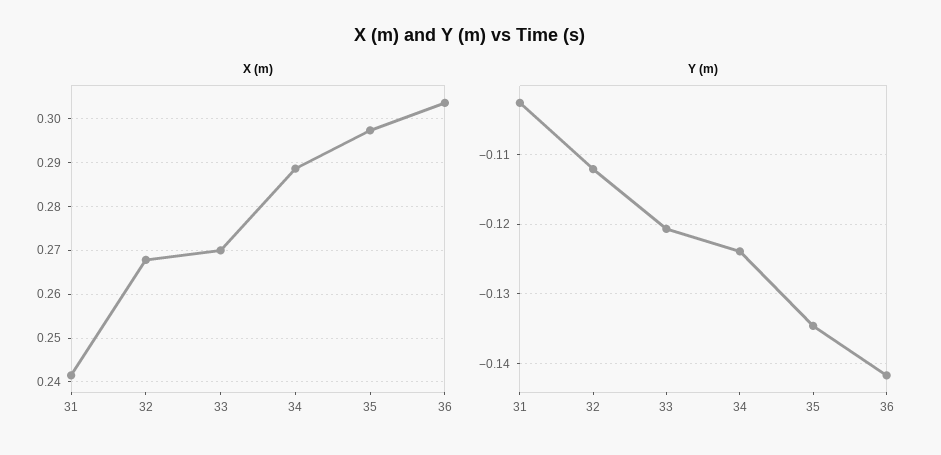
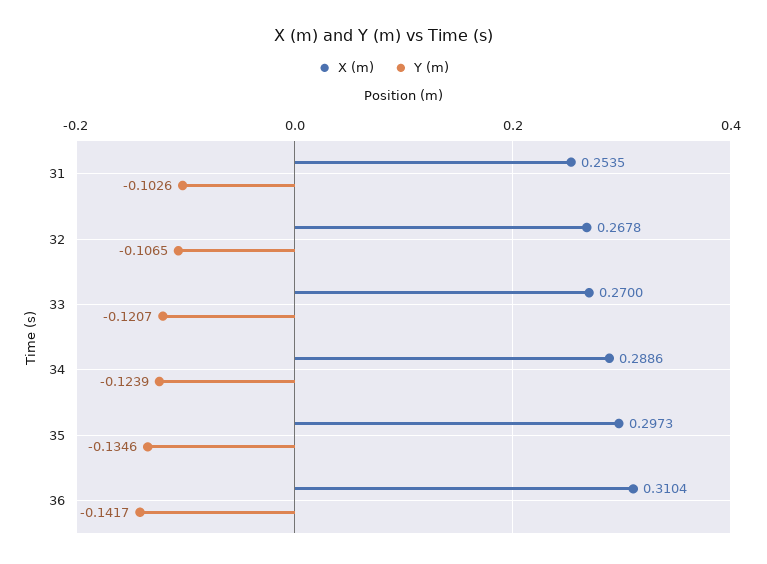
X (m), 31: 0.242 -> 0.2535
X (m), 36: 0.304 -> 0.3104
Y (m), 32: -0.112 -> -0.1065

